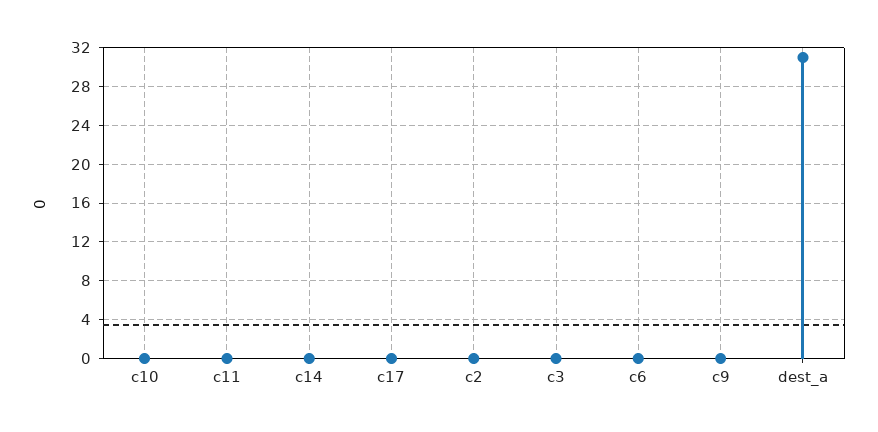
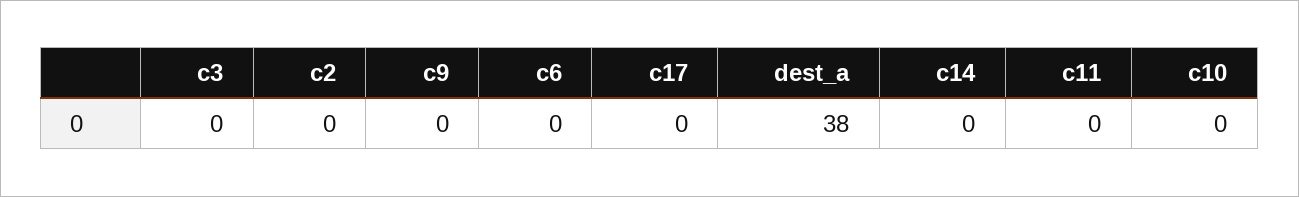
dest_a: 31 -> 38

